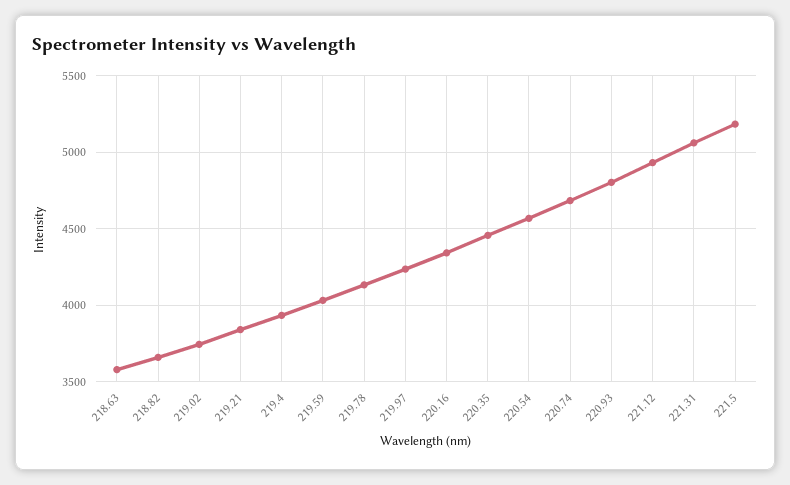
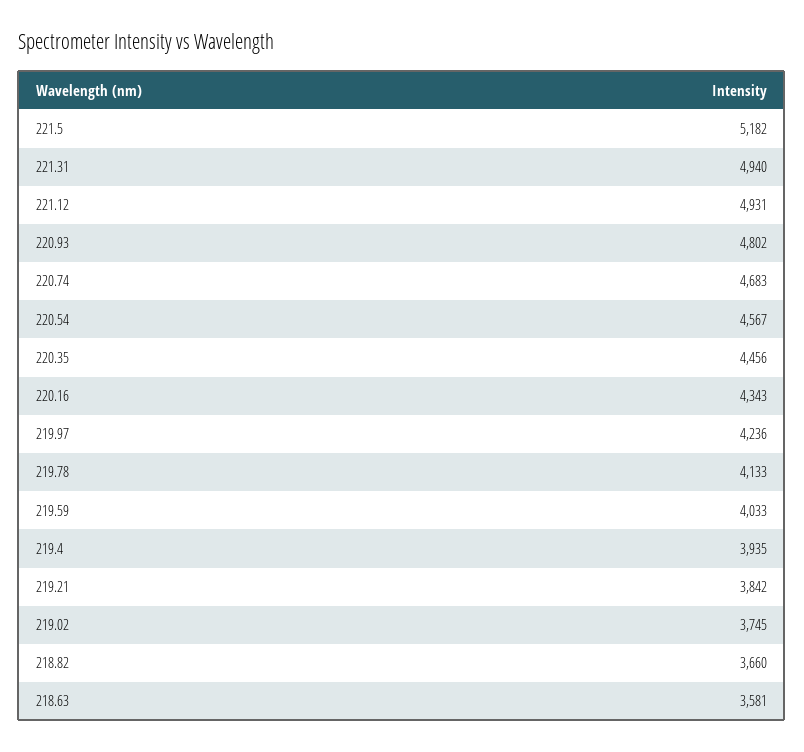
221.31: 5050 -> 4940

